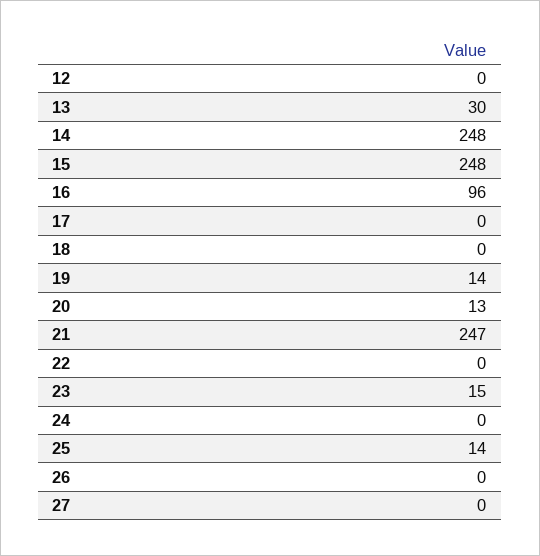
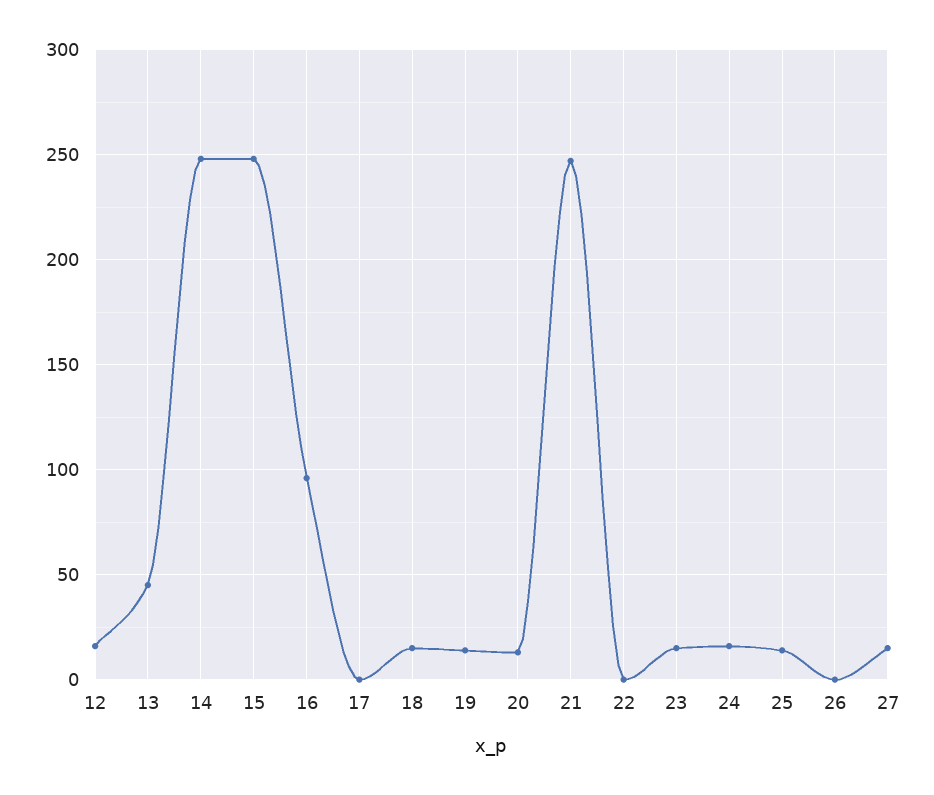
12: 0 -> 15
13: 30 -> 45
18: 0 -> 15
24: 0 -> 15
27: 0 -> 15

